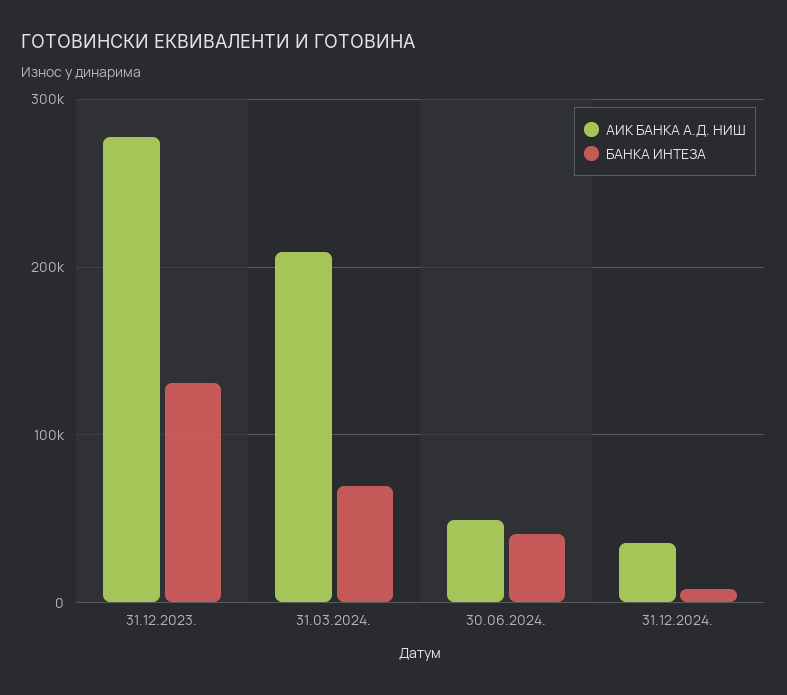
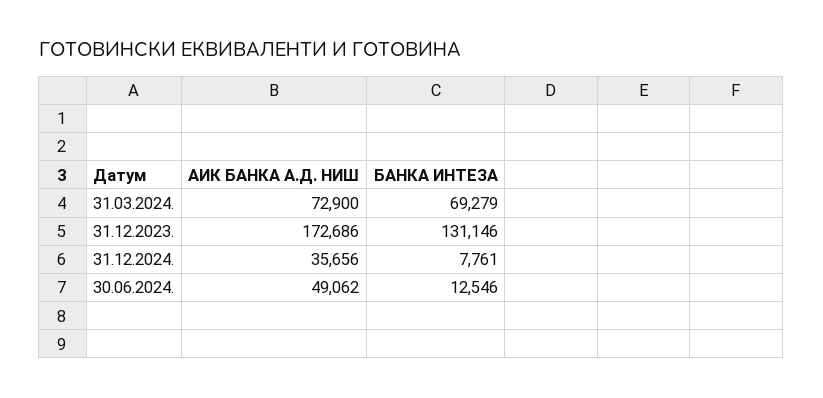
АИК БАНКА А.Д. НИШ, 31.12.2023.: 280000 -> 172686
АИК БАНКА А.Д. НИШ, 31.03.2024.: 210000 -> 72900
БАНКА ИНТЕЗА, 30.06.2024.: 40000 -> 12546

